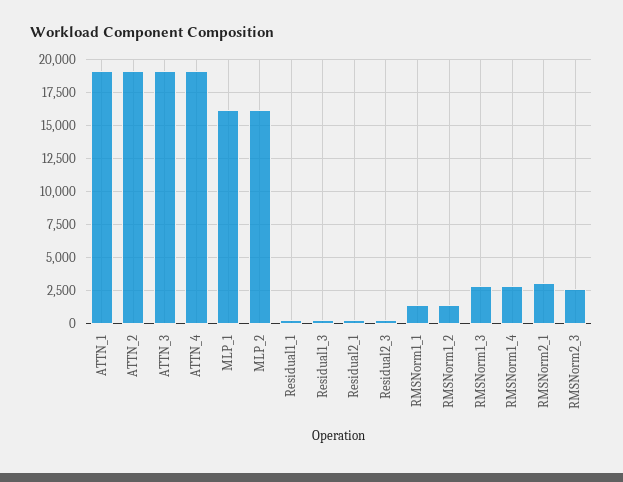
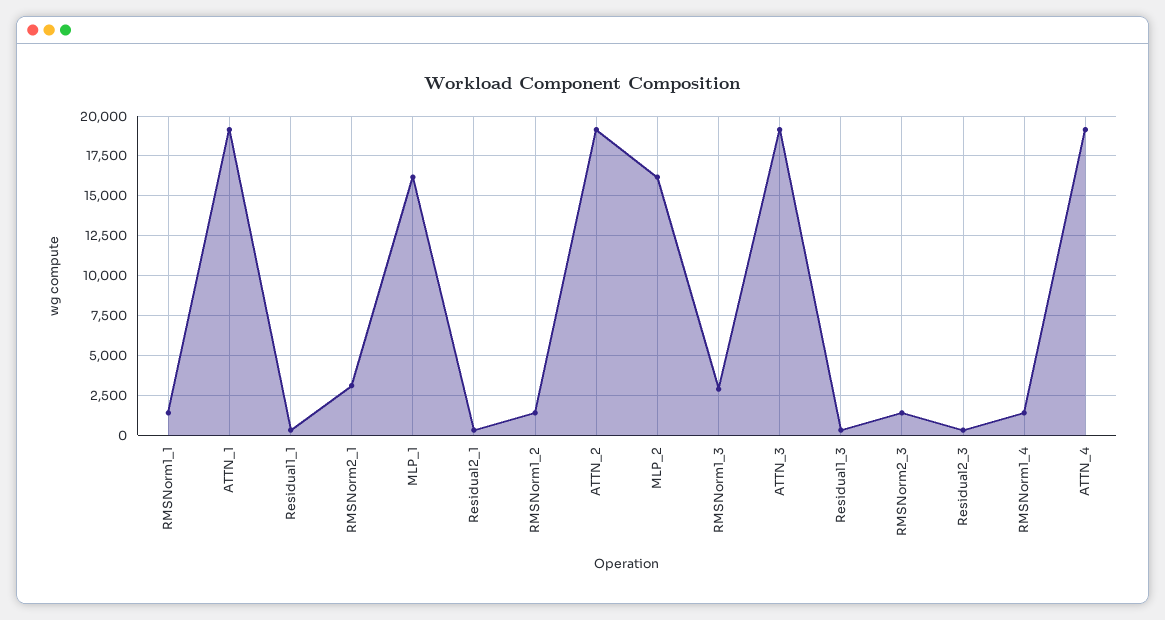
RMSNorm1_4: 3000 -> 1500
RMSNorm2_3: 2500 -> 1500

